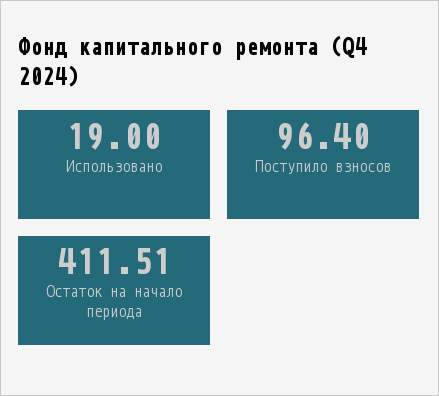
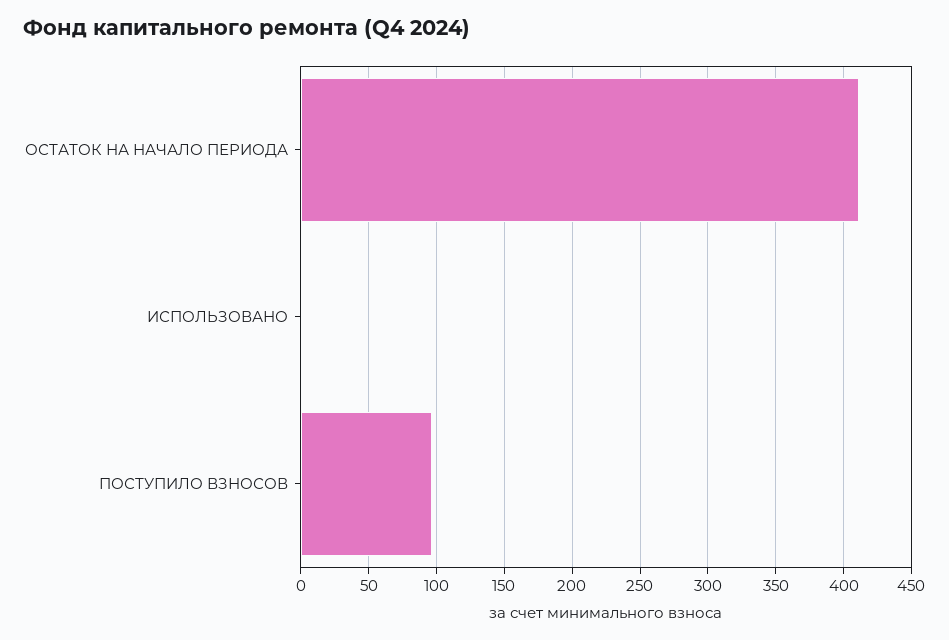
Использовано: 19 -> 0

